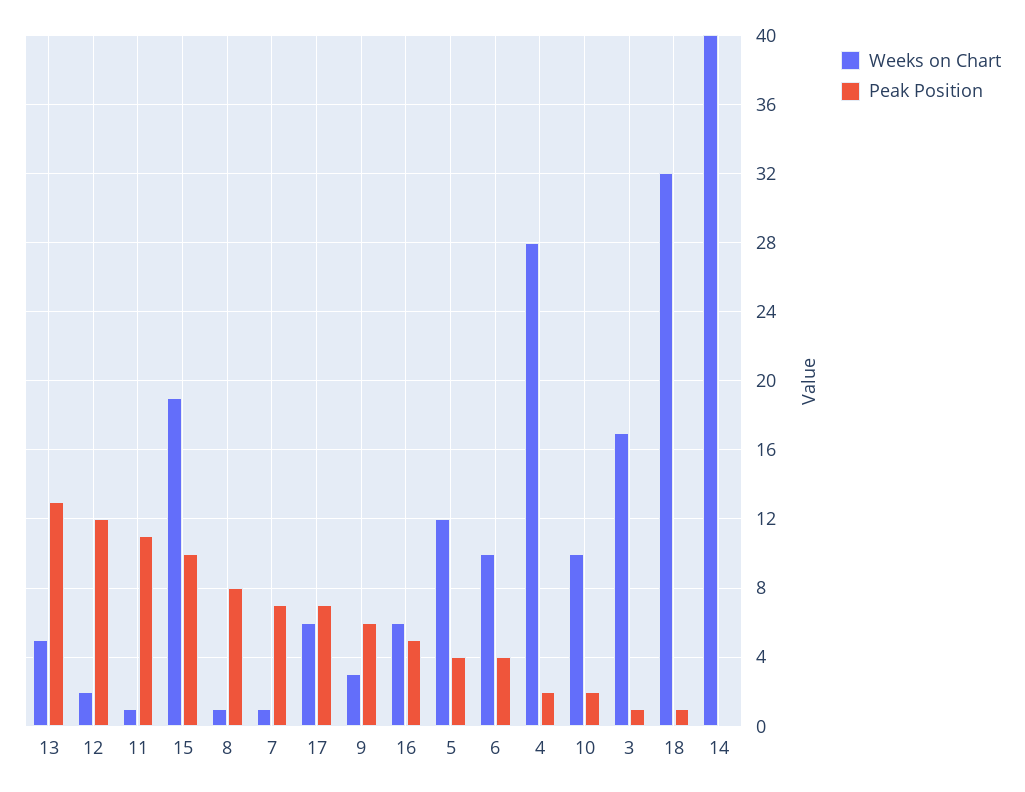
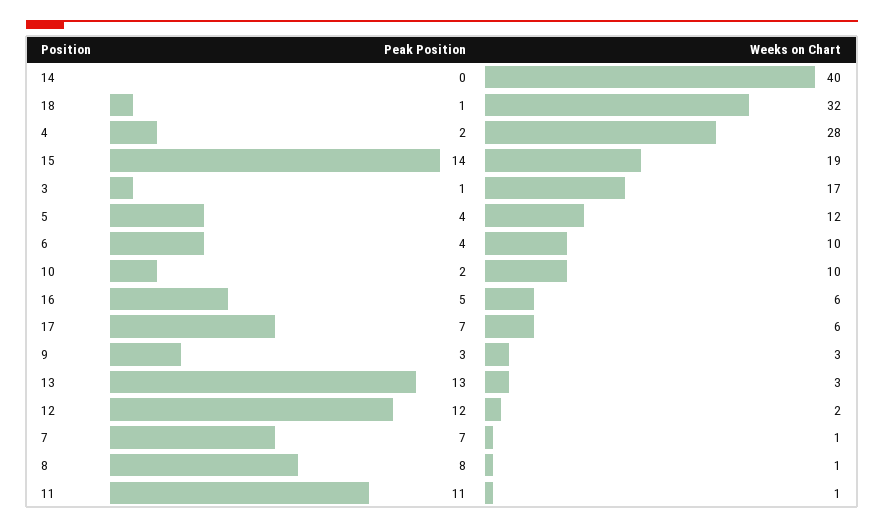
Weeks on Chart, 13: 5 -> 3
Peak Position, 15: 10 -> 14
Peak Position, 9: 6 -> 3

